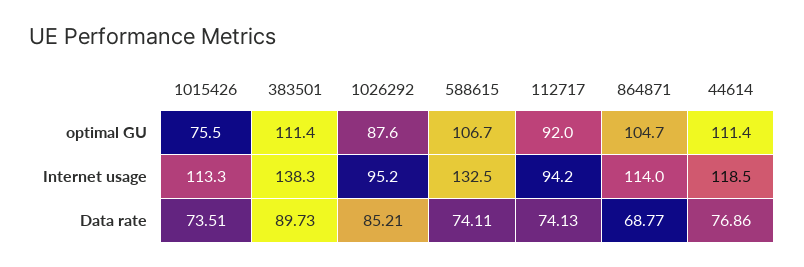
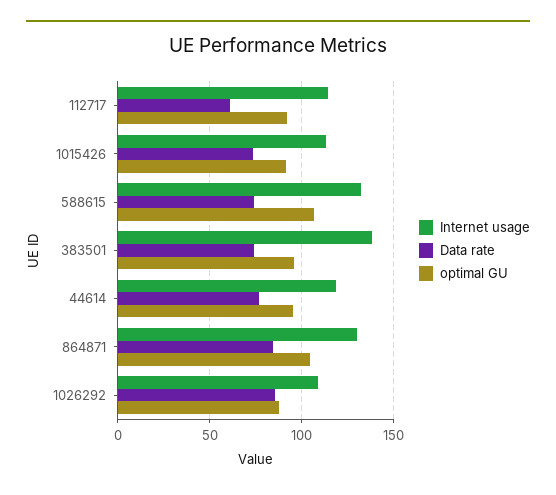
optimal GU, 1015426: 75.5 -> 90
optimal GU, 383501: 111.4 -> 95
optimal GU, 44614: 111.4 -> 95
Internet usage, 1026292: 95.2 -> 110
Internet usage, 112717: 94.2 -> 115
Internet usage, 864871: 114 -> 130
Data rate, 383501: 89.73 -> 75
Data rate, 112717: 74.13 -> 60
Data rate, 864871: 68.77 -> 85

